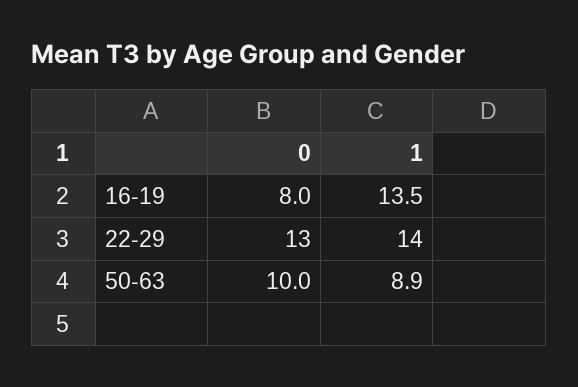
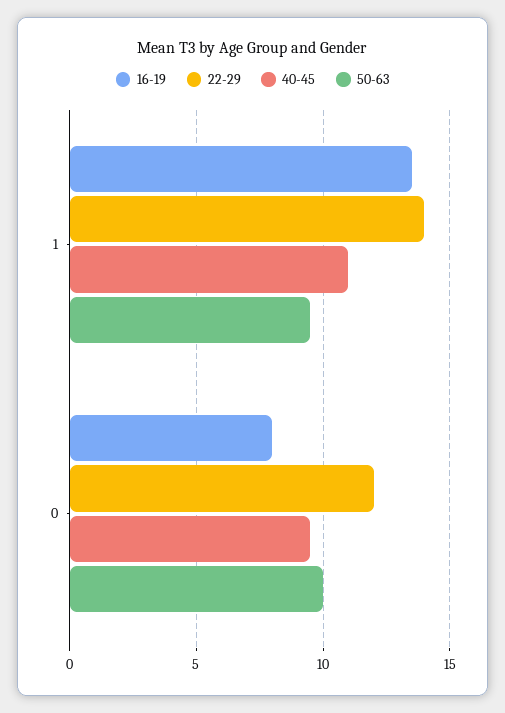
22-29, 0: 13 -> 12
50-63, 1: 8.9 -> 9.5
40-45, 1: none -> 11
40-45, 0: none -> 9.5

